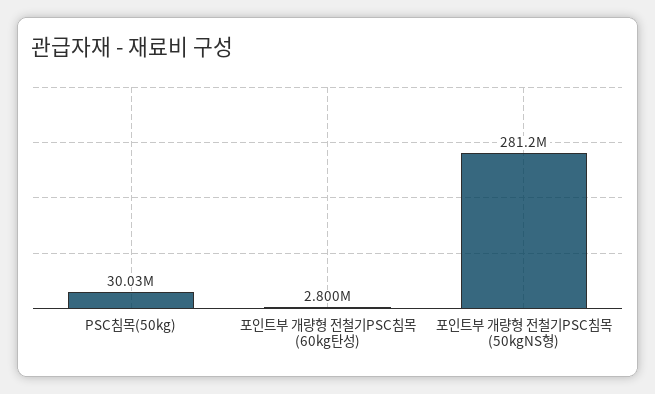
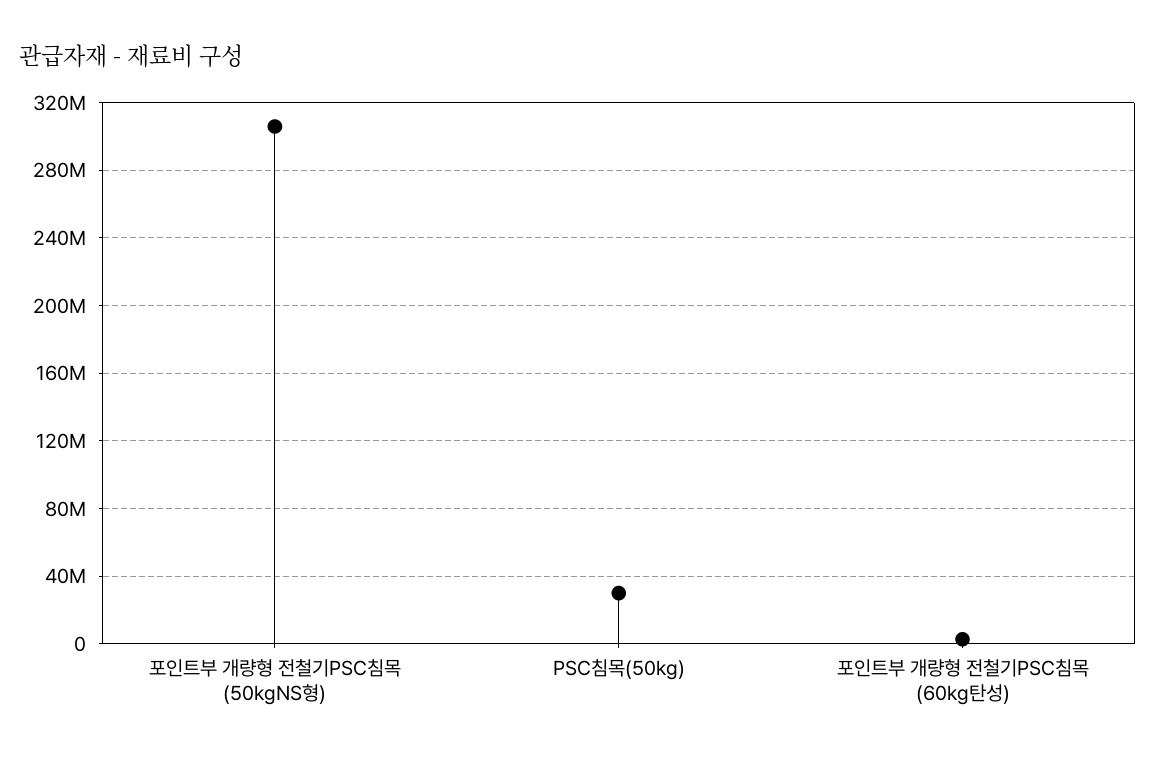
포인트부 개량형 전철기PSC침목 (50kgNS형): 281200000 -> 305000000

